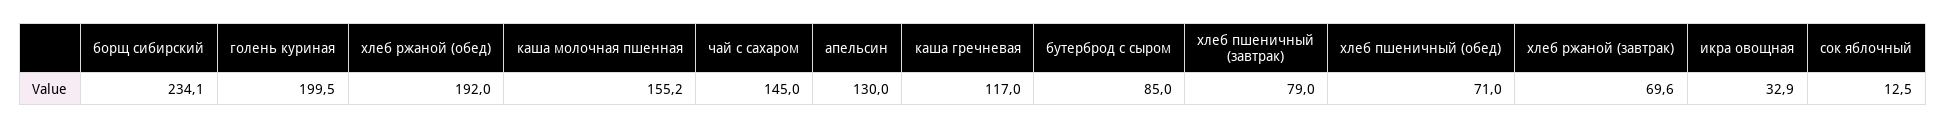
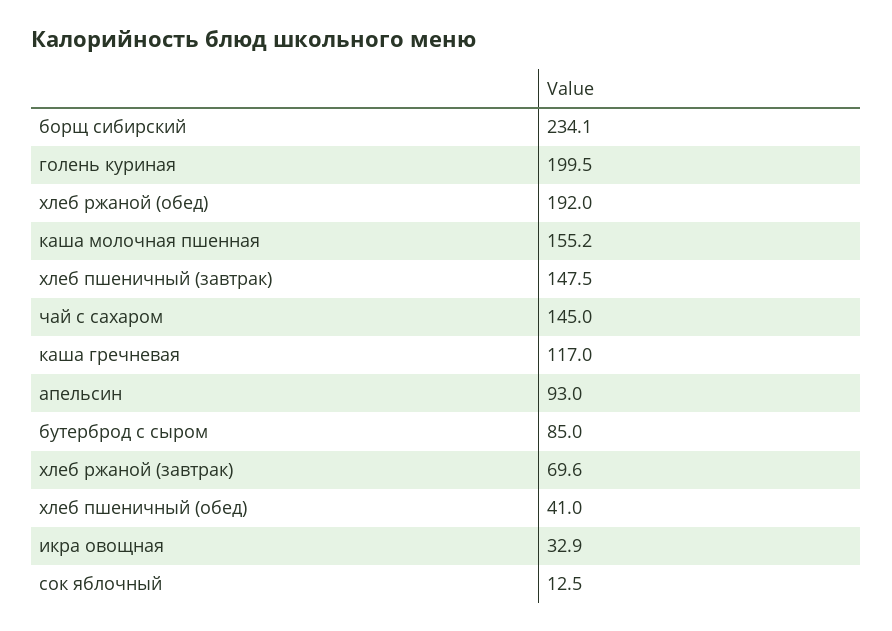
апельсин: 130 -> 93
хлеб пшеничный (завтрак): 79 -> 147.5
хлеб пшеничный (обед): 71 -> 41

